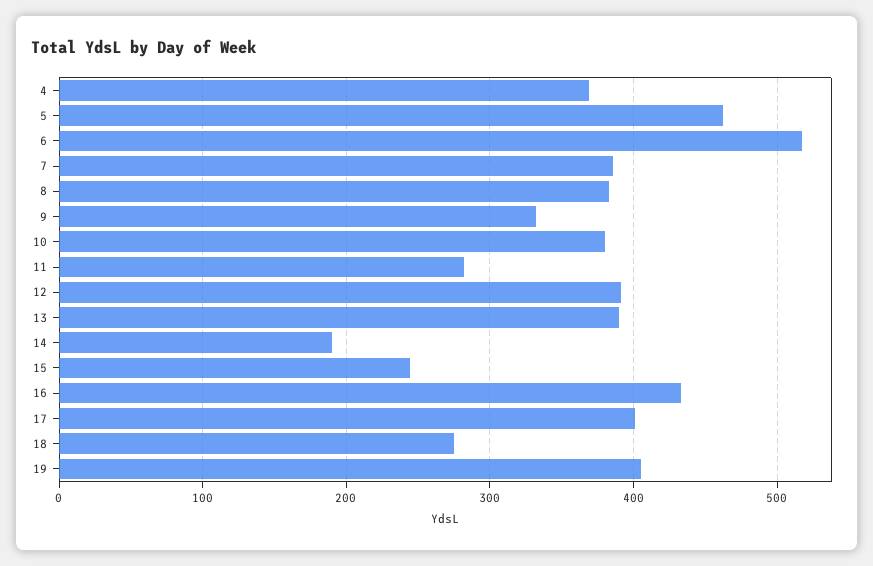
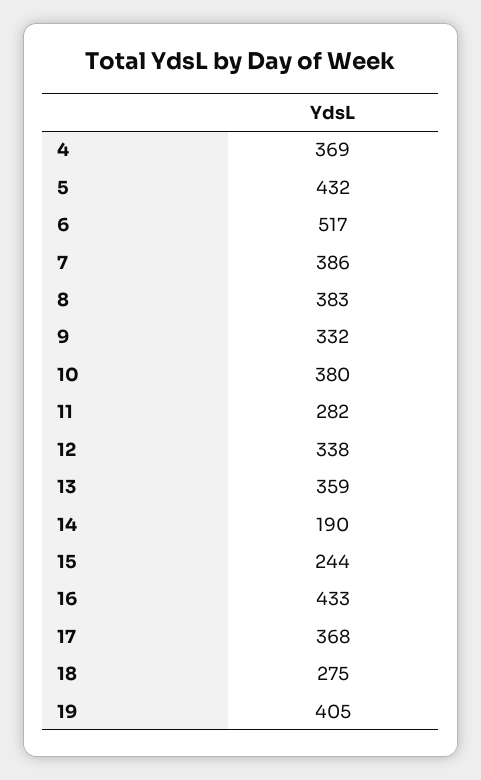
5: 460 -> 432
12: 390 -> 338
13: 390 -> 359
17: 400 -> 368

